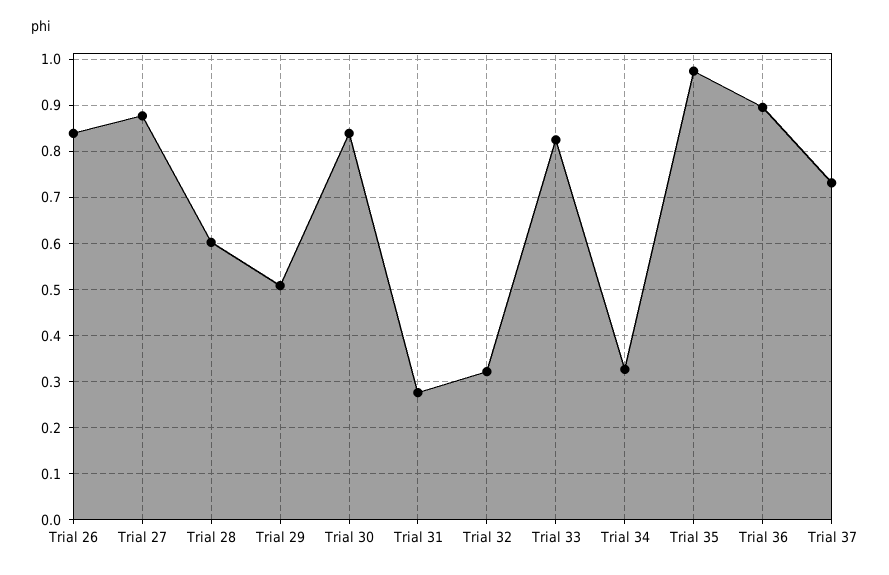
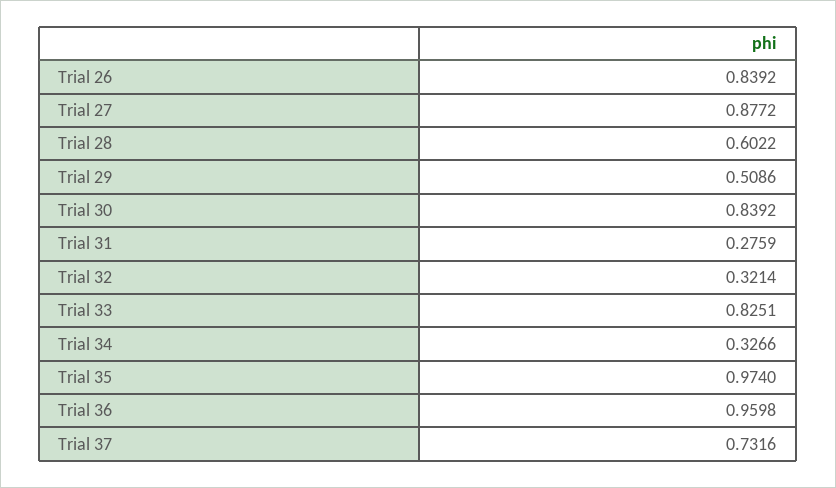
Trial 36: 0.9 -> 0.9598

